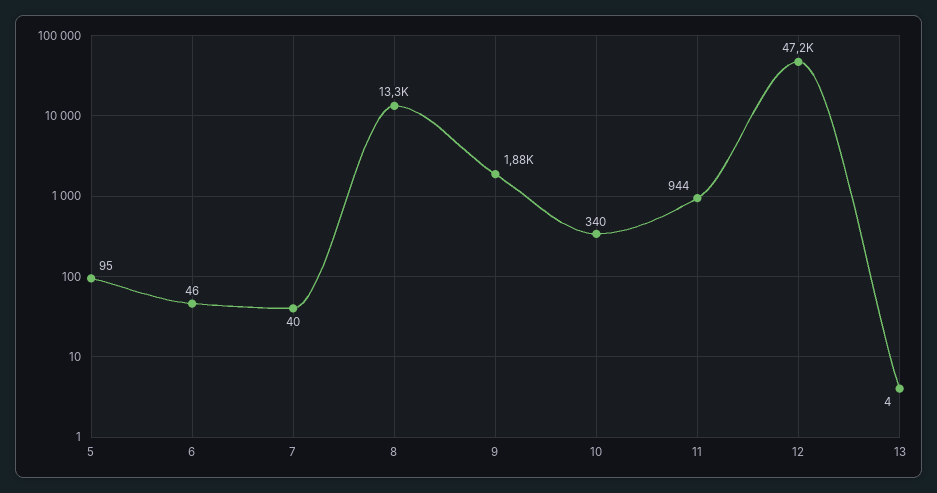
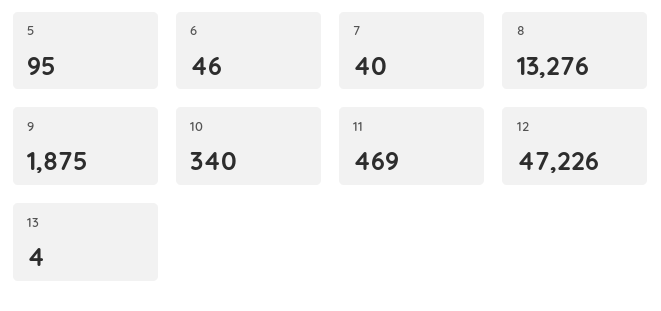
11: 944 -> 469

